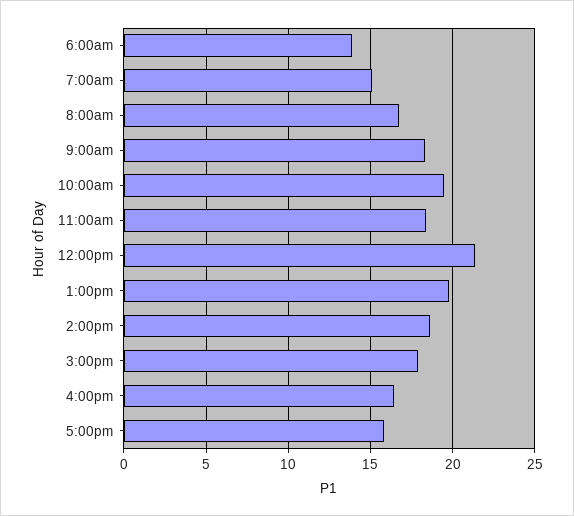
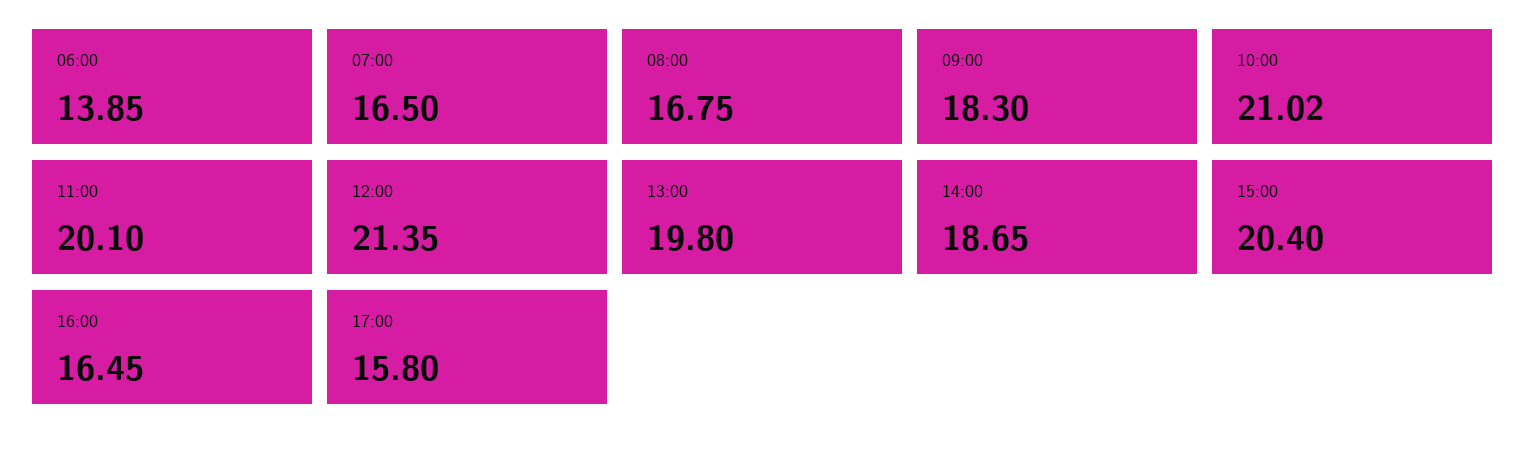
7:00am: 15 -> 16.5
10:00am: 19.5 -> 21.02
11:00am: 18.5 -> 20.1
3:00pm: 18 -> 20.4

